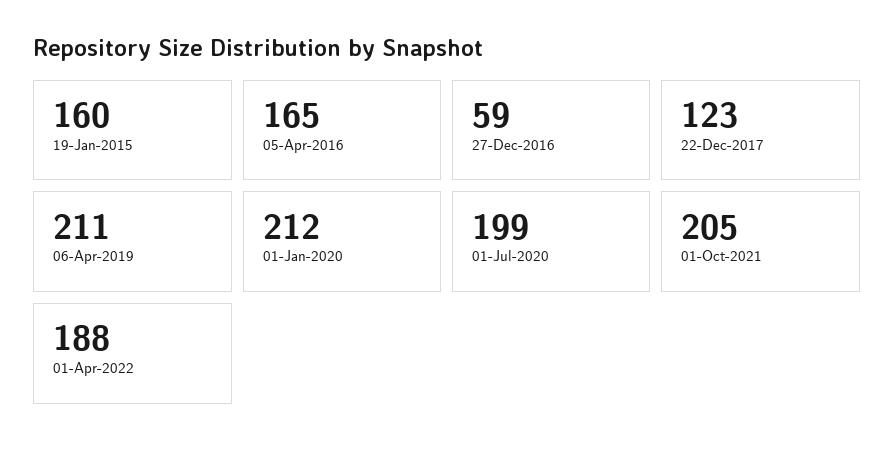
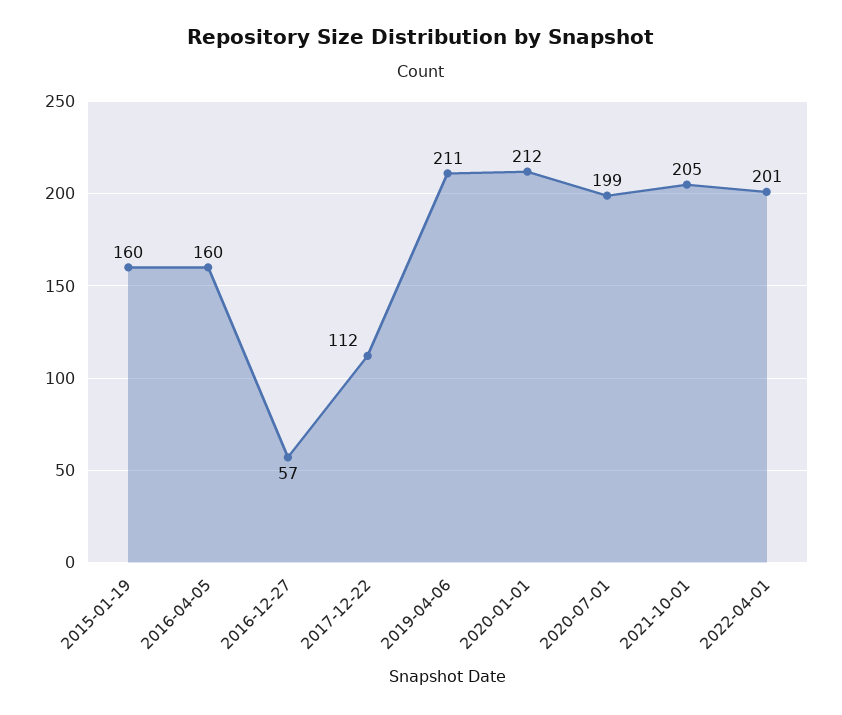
05-Apr-2016: 165 -> 160
27-Dec-2016: 59 -> 57
22-Dec-2017: 123 -> 112
01-Apr-2022: 188 -> 201

